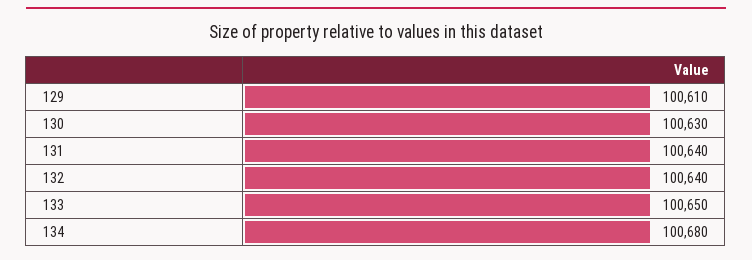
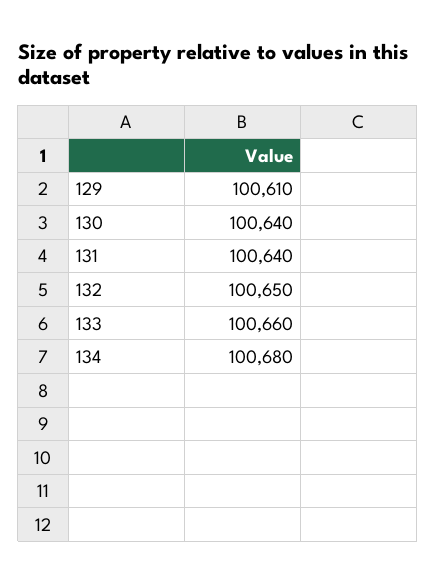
130: 100630 -> 100640
132: 100640 -> 100650
133: 100650 -> 100660

